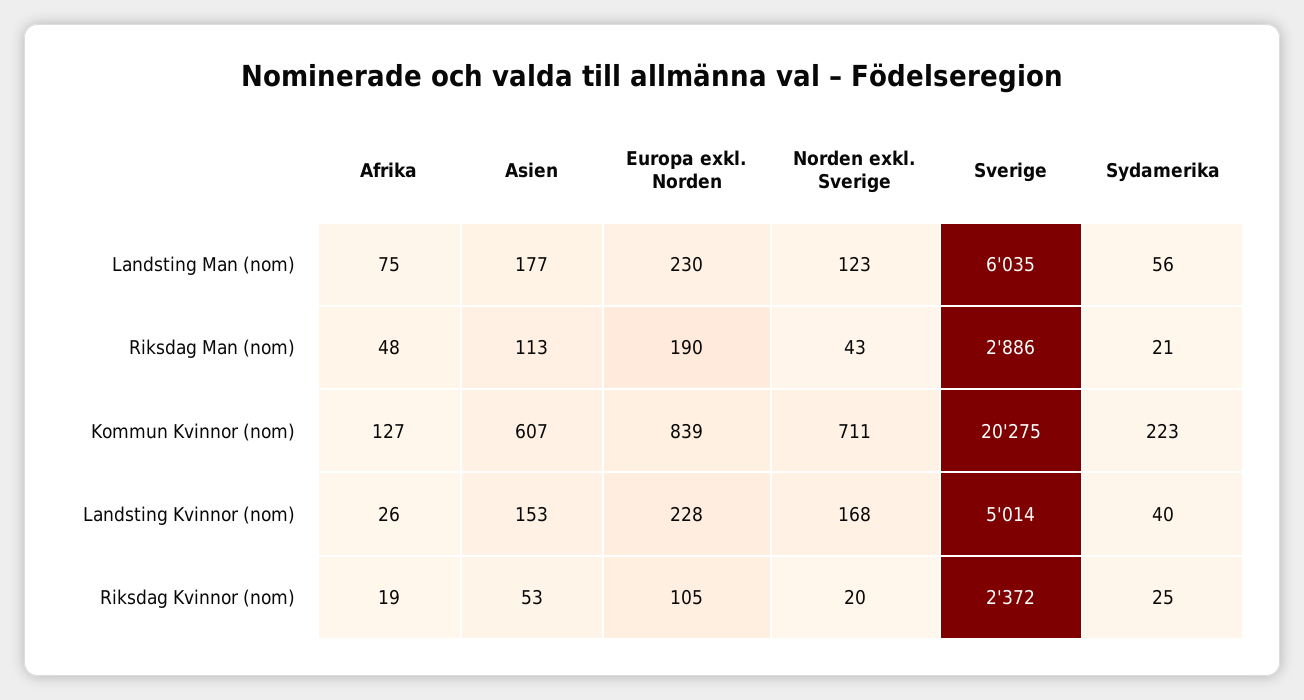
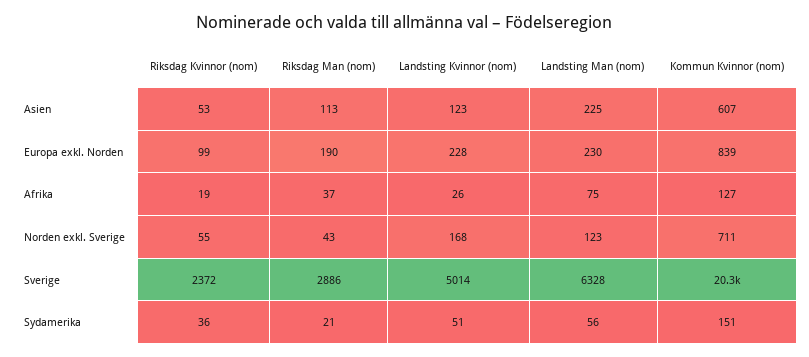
Asien, Landsting Man (nom): 177 -> 225
Sverige, Landsting Man (nom): 6035 -> 6328
Afrika, Riksdag Man (nom): 48 -> 37
Sydamerika, Kommun Kvinnor (nom): 223 -> 151
Asien, Landsting Kvinnor (nom): 153 -> 123
Sydamerika, Landsting Kvinnor (nom): 40 -> 51
Europa exkl. Norden, Riksdag Kvinnor (nom): 105 -> 99
Norden exkl. Sverige, Riksdag Kvinnor (nom): 20 -> 55
Sydamerika, Riksdag Kvinnor (nom): 25 -> 36

